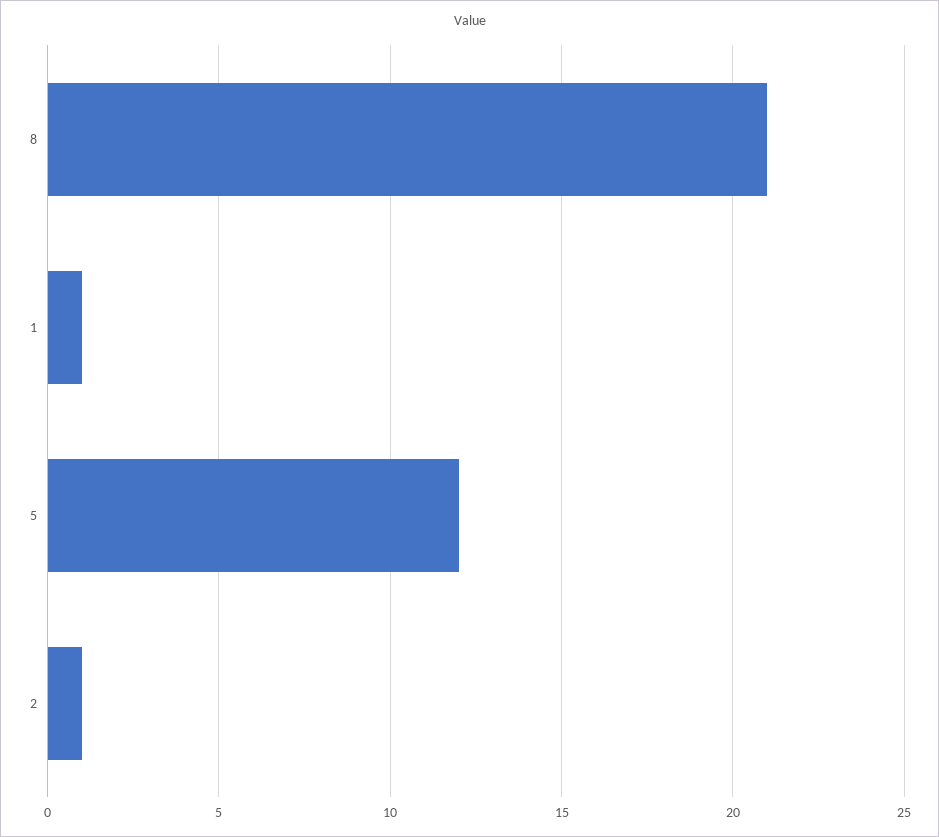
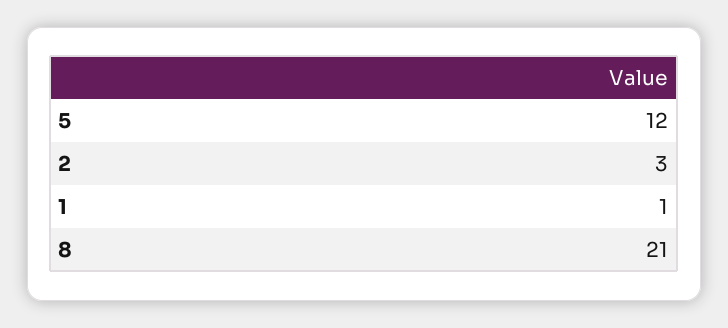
2: 1 -> 3

